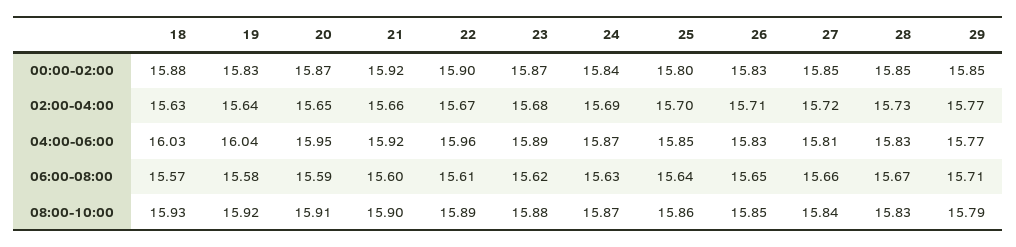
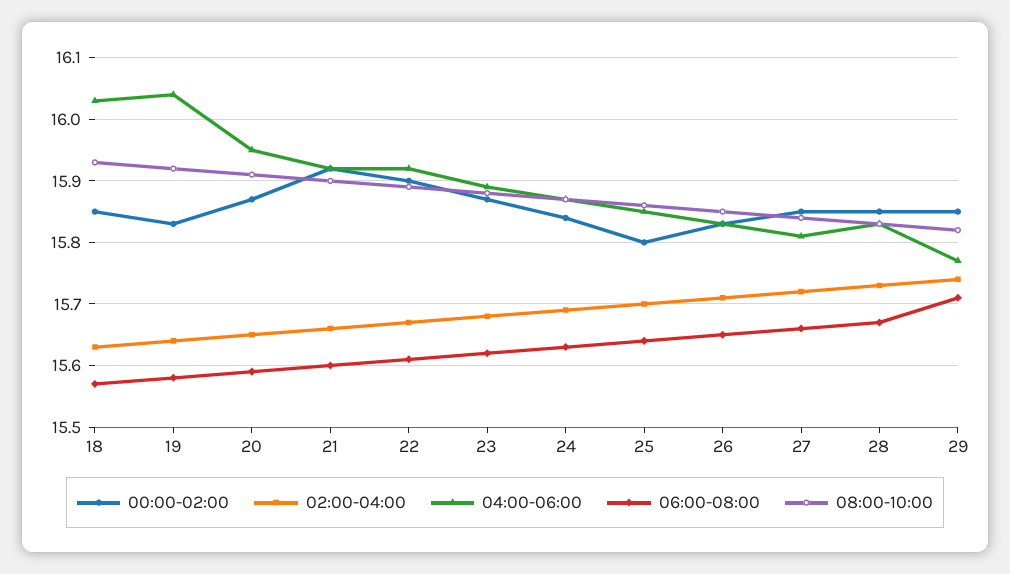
00:00-02:00, 18: 15.88 -> 15.85
02:00-04:00, 29: 15.77 -> 15.74
04:00-06:00, 22: 15.96 -> 15.92
08:00-10:00, 29: 15.79 -> 15.82

